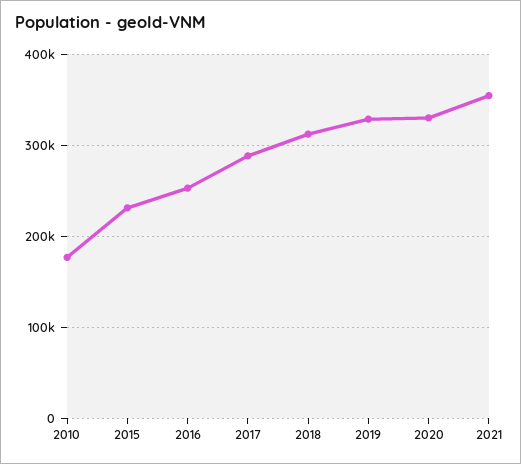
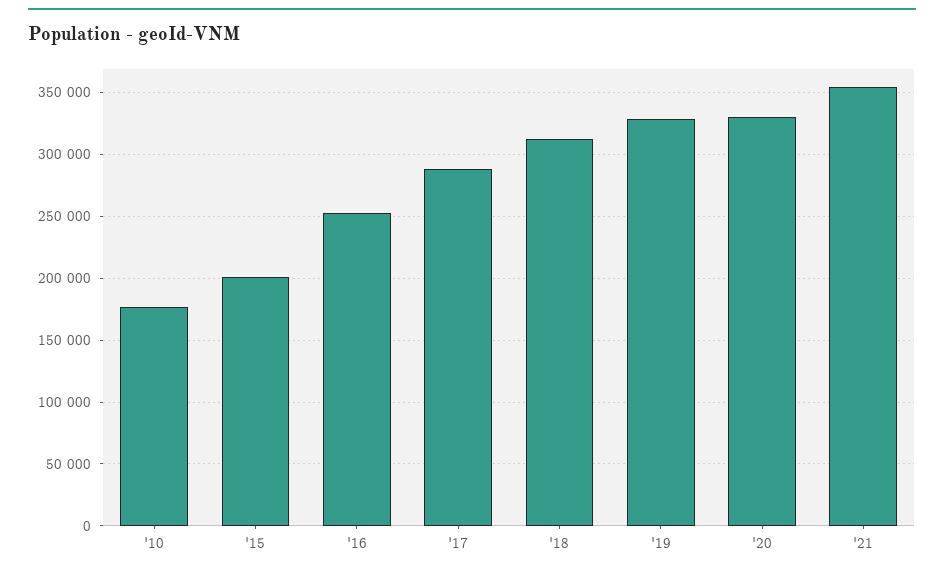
2015: 230000 -> 200000

